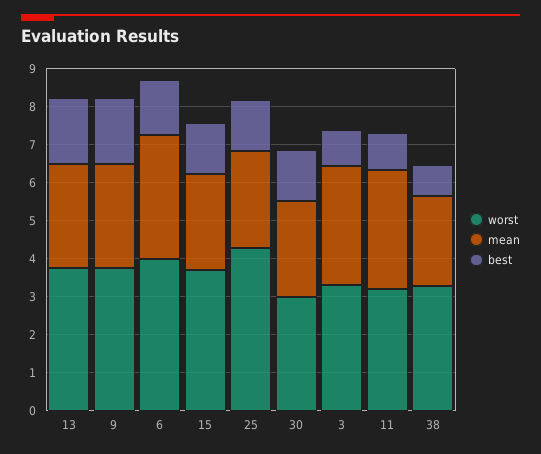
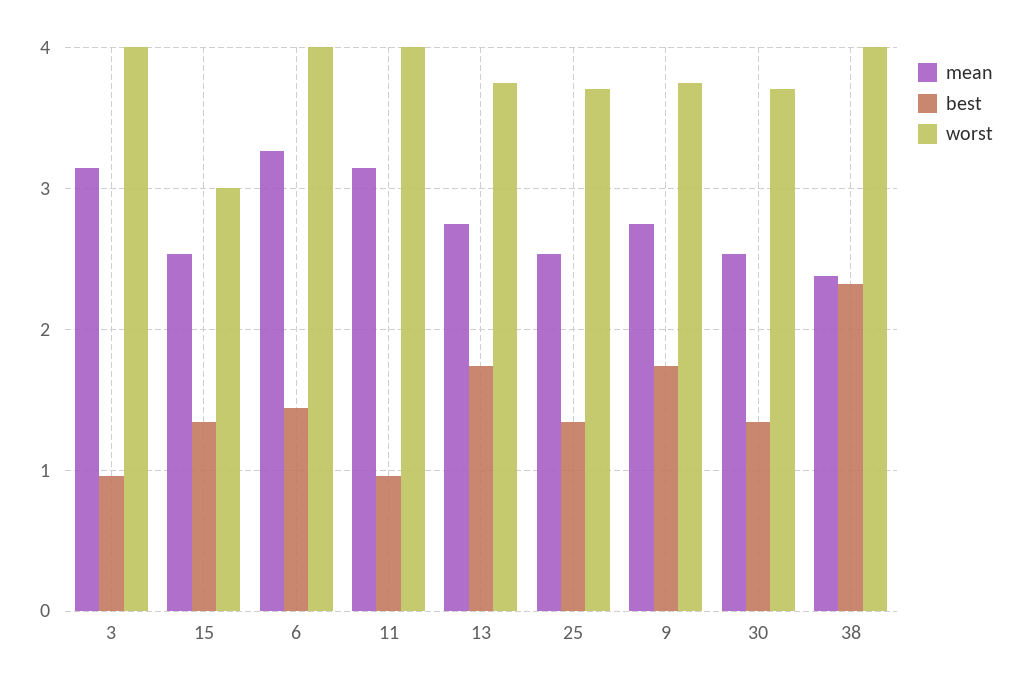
worst, 15: 3.75 -> 3
worst, 25: 4.25 -> 3.7
worst, 30: 3 -> 3.7
worst, 3: 3.25 -> 4
worst, 11: 3.25 -> 4
worst, 38: 3.25 -> 4
best, 38: 0.75 -> 2.3

